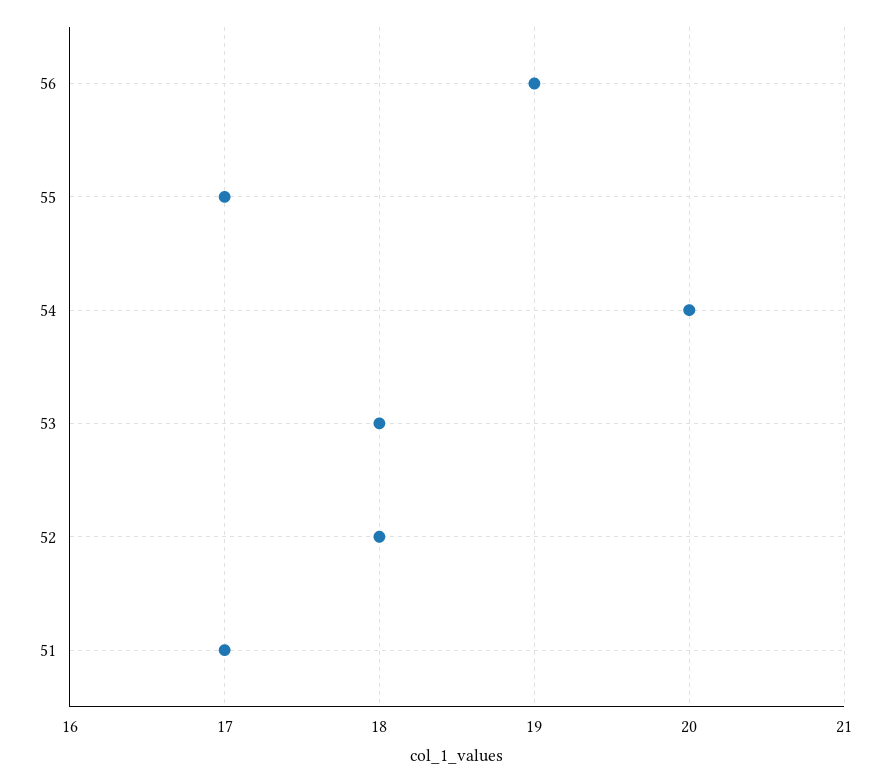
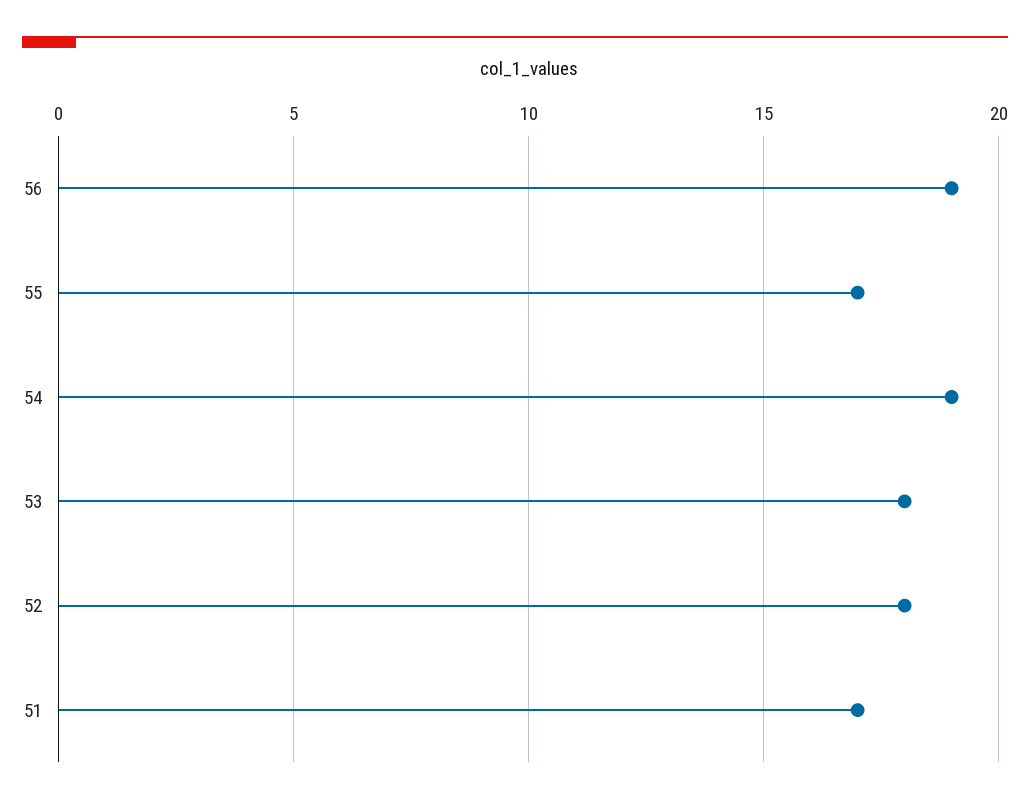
54: 20 -> 19

